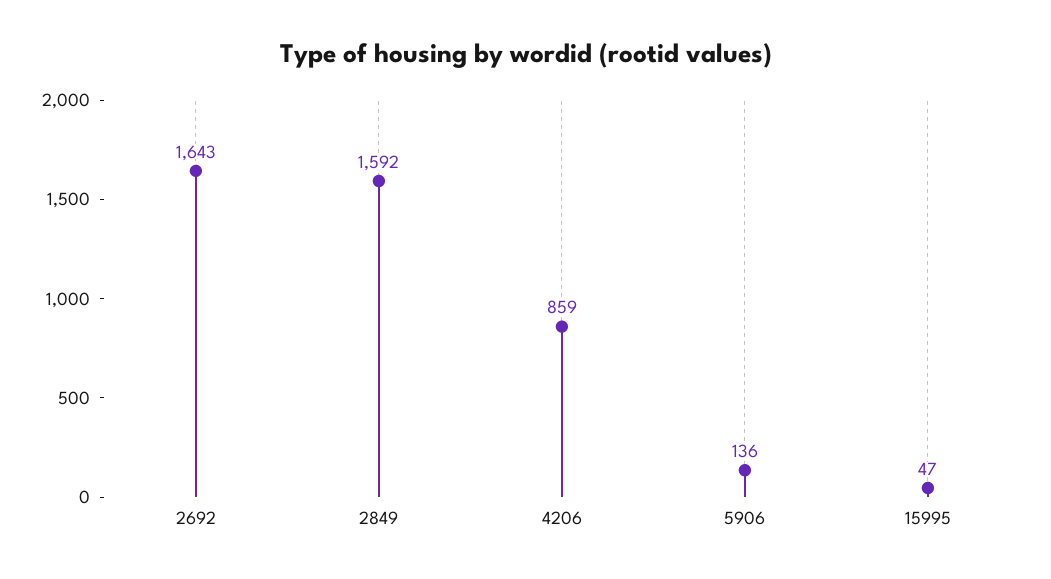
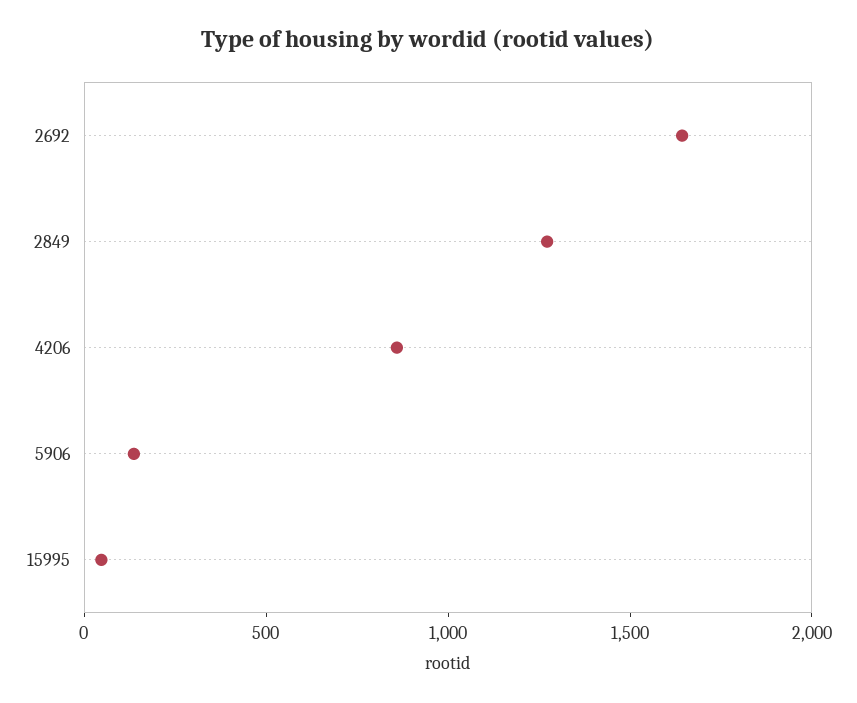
2849: 1592 -> 1300

